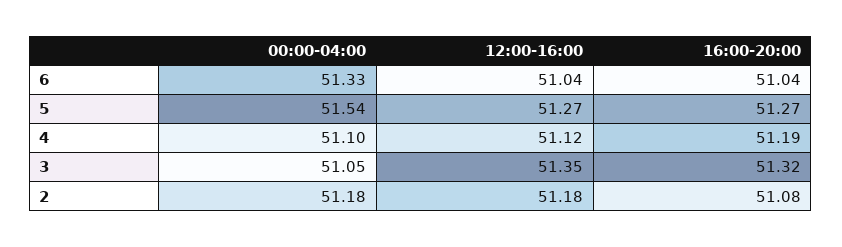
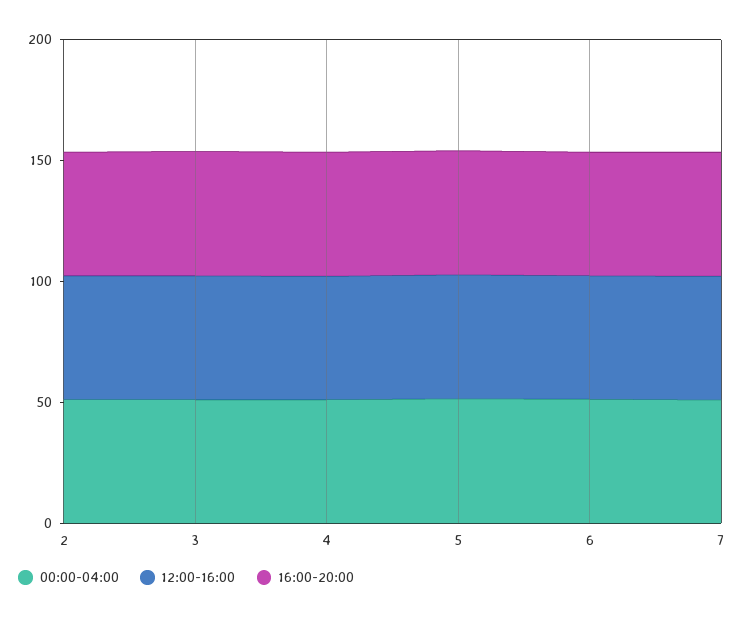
00:00-04:00, 7: none -> 50
12:00-16:00, 7: none -> 50
16:00-20:00, 7: none -> 50

